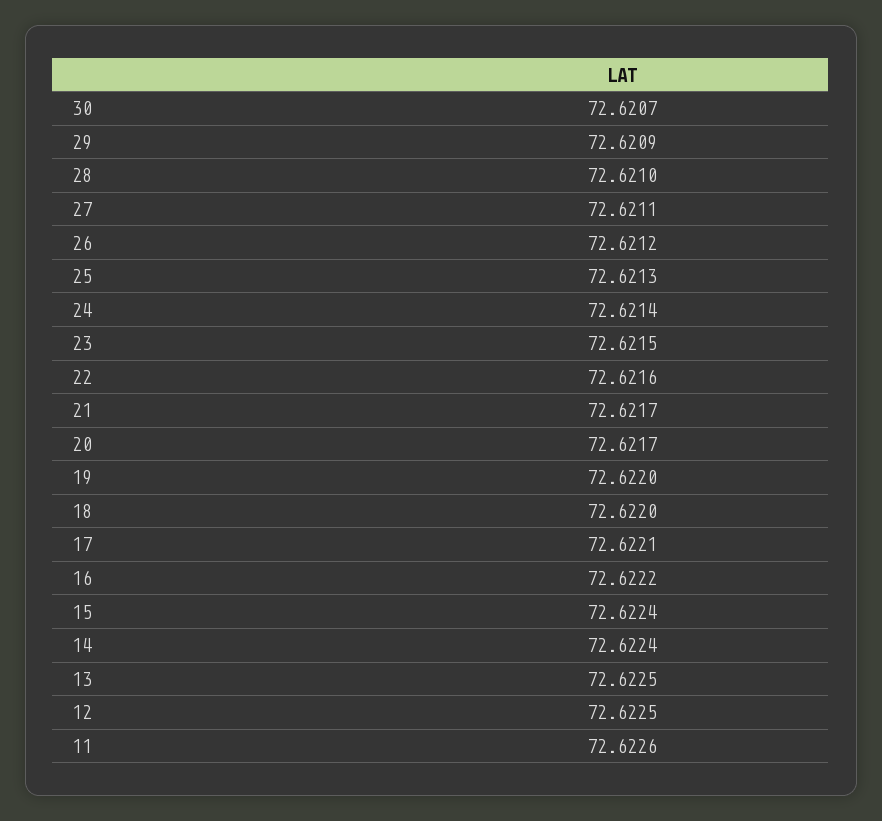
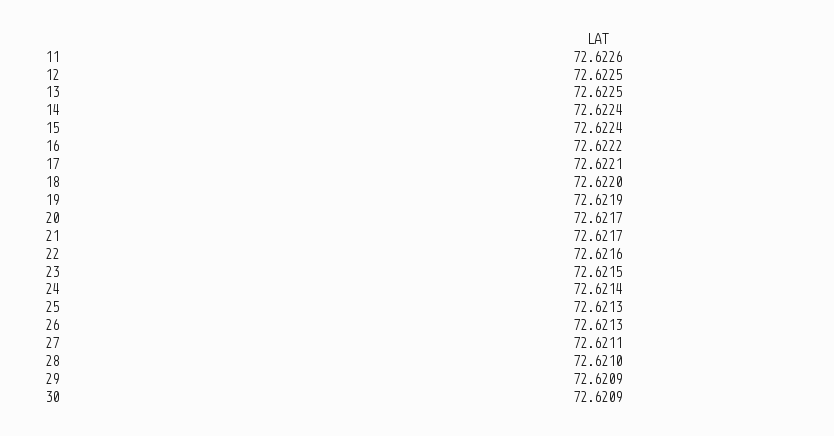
30: 72.6207 -> 72.6209
26: 72.6212 -> 72.6213
19: 72.622 -> 72.6219

